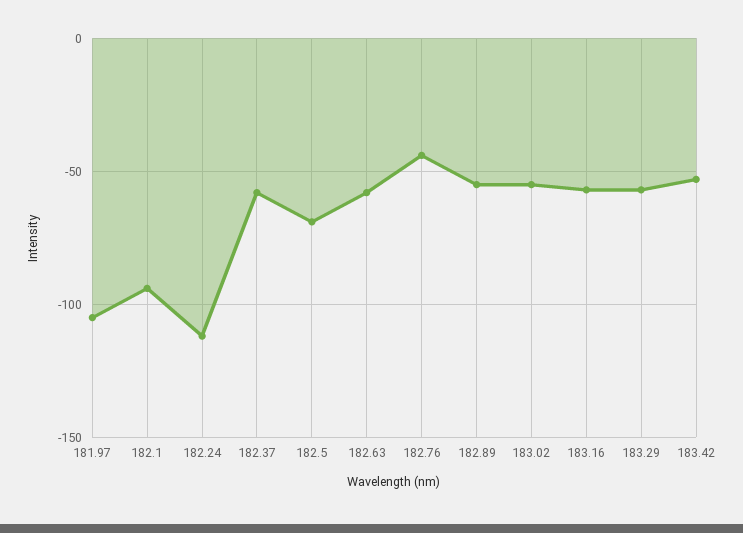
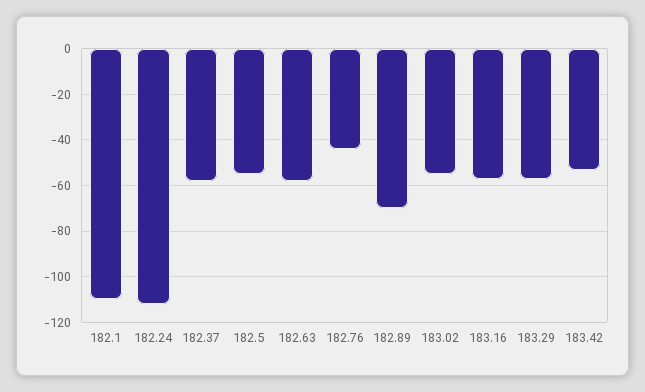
181.97: -105 -> none
182.1: -95 -> -110
182.5: -70 -> -55
182.89: -55 -> -70

